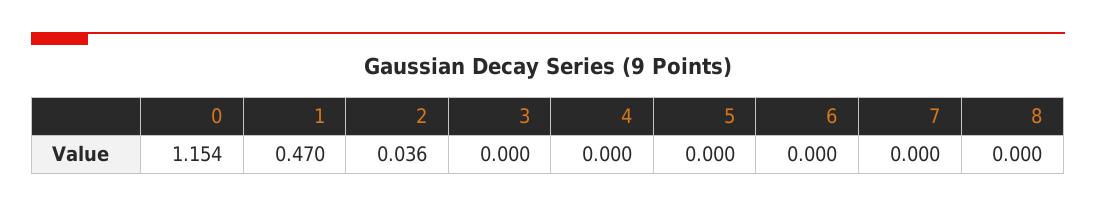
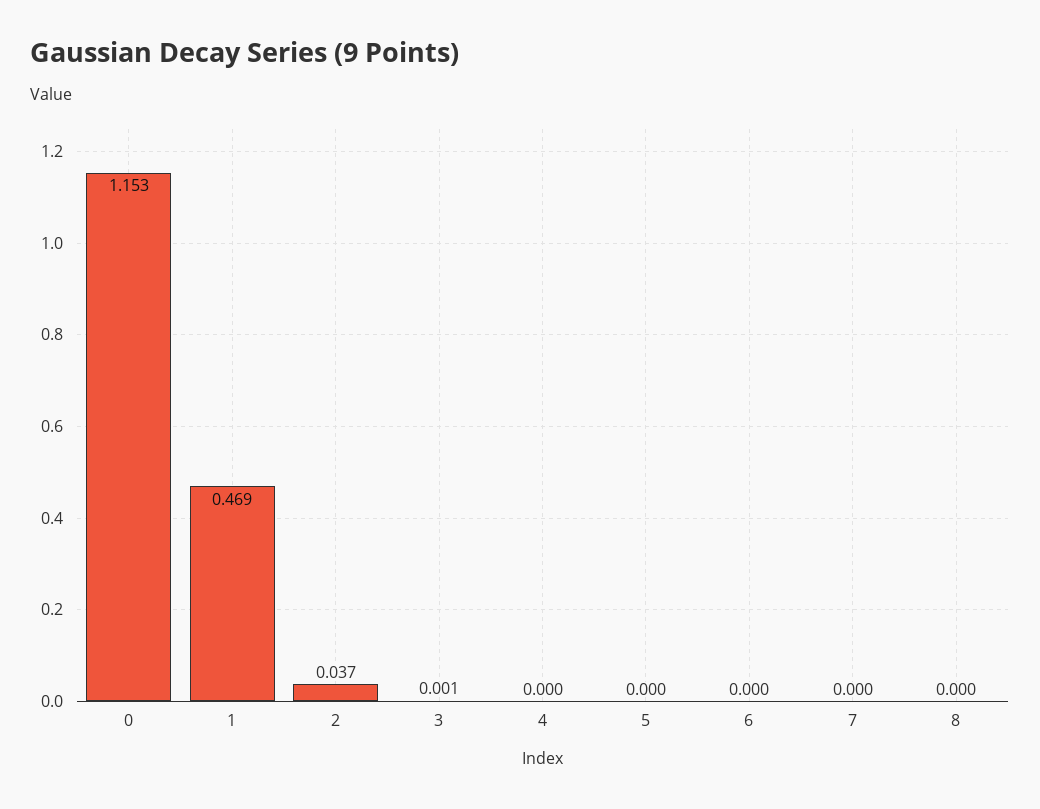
0: 1.154 -> 1.153
1: 0.47 -> 0.469
2: 0.036 -> 0.037
3: 0 -> 0.001

